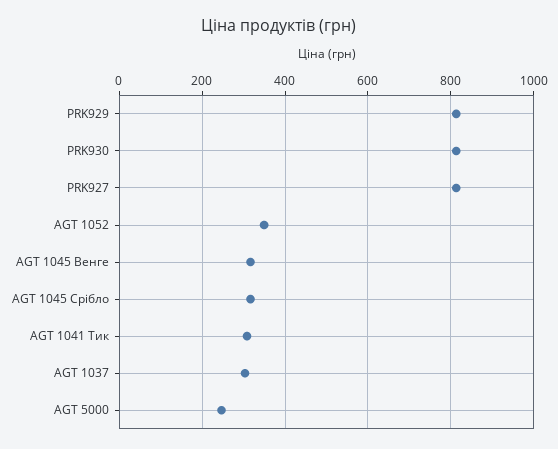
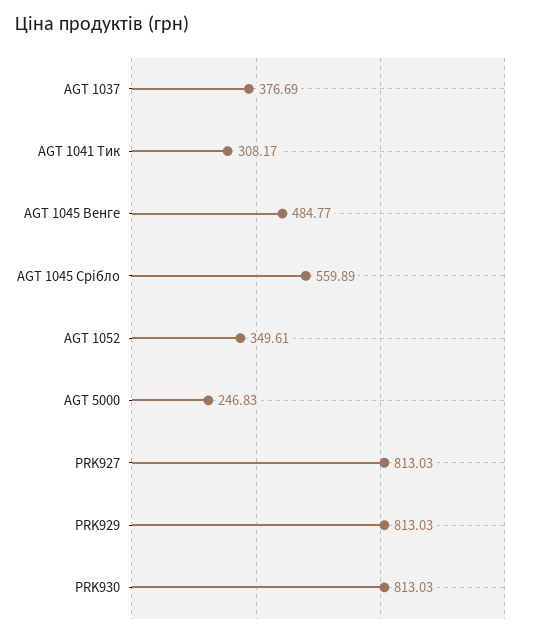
AGT 1045 Венге: 320 -> 484.77
AGT 1045 Срібло: 320 -> 559.89
AGT 1037: 300 -> 376.69

